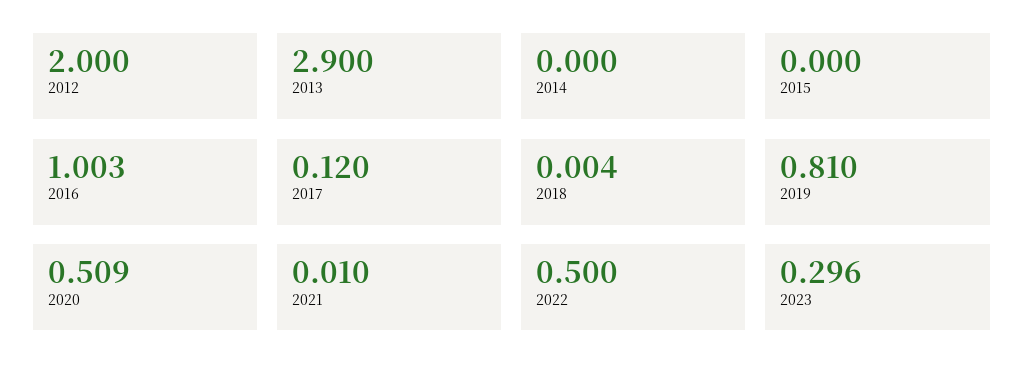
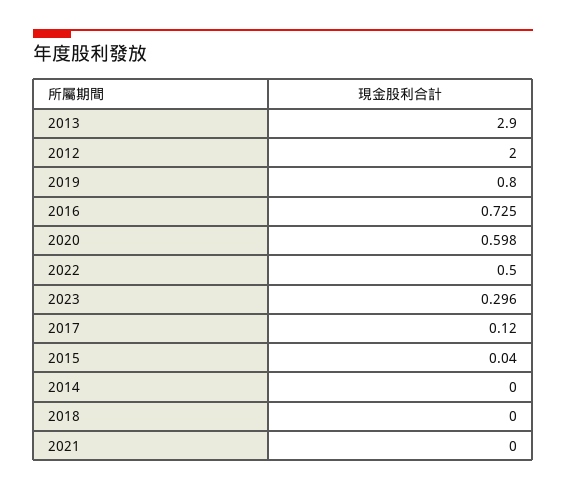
2015: 0 -> 0.04
2016: 1.003 -> 0.725
2018: 0.004 -> 0
2019: 0.81 -> 0.8
2020: 0.509 -> 0.598
2021: 0.01 -> 0

